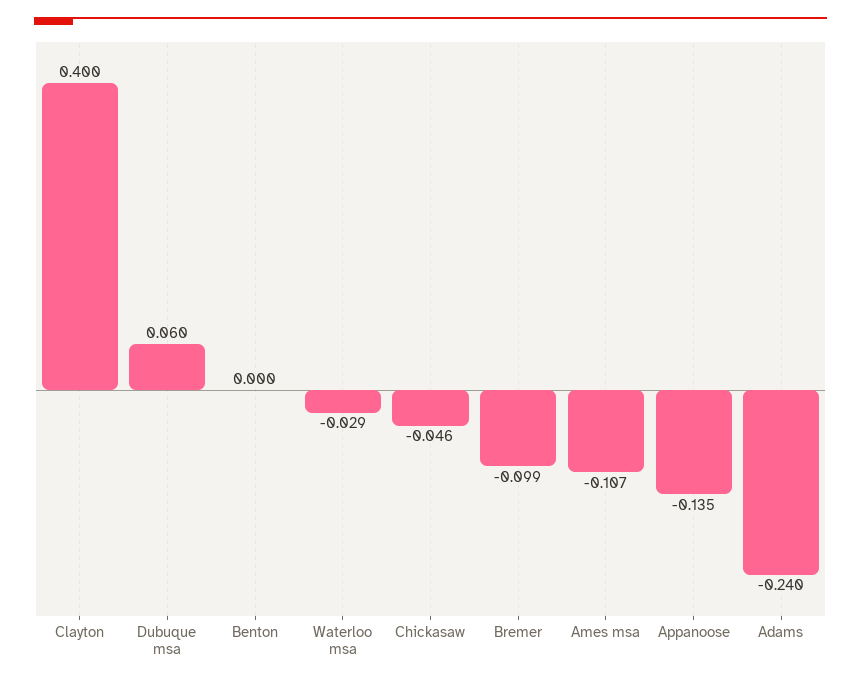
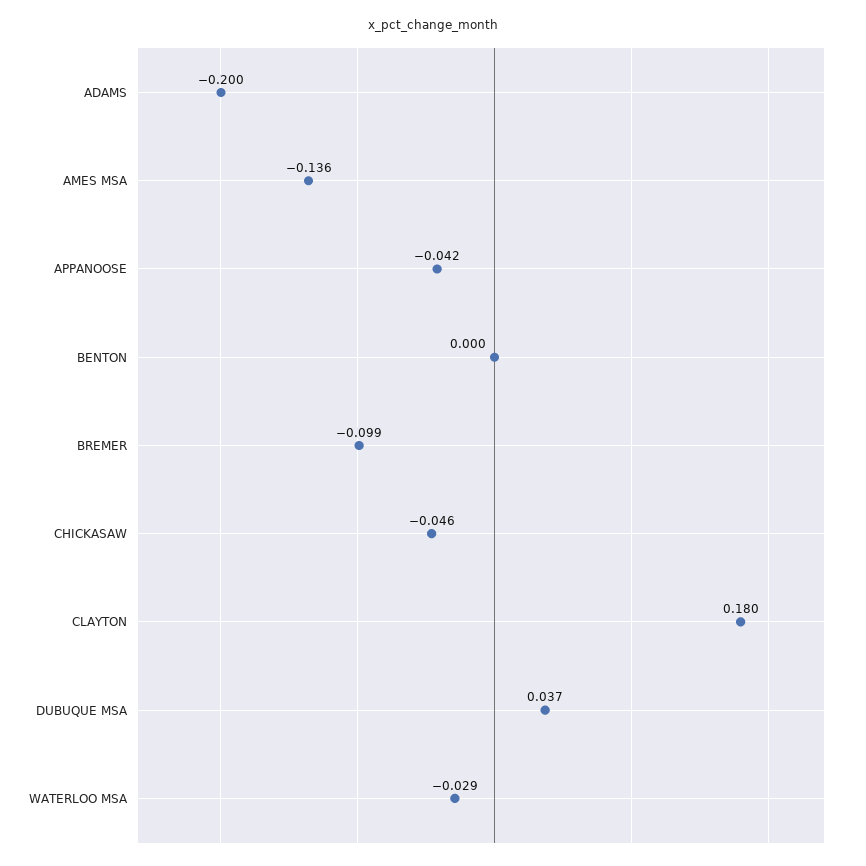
Clayton: 0.4 -> 0.18
Dubuque msa: 0.06 -> 0.037
Ames msa: -0.107 -> -0.136
Appanoose: -0.135 -> -0.042
Adams: -0.24 -> -0.2

